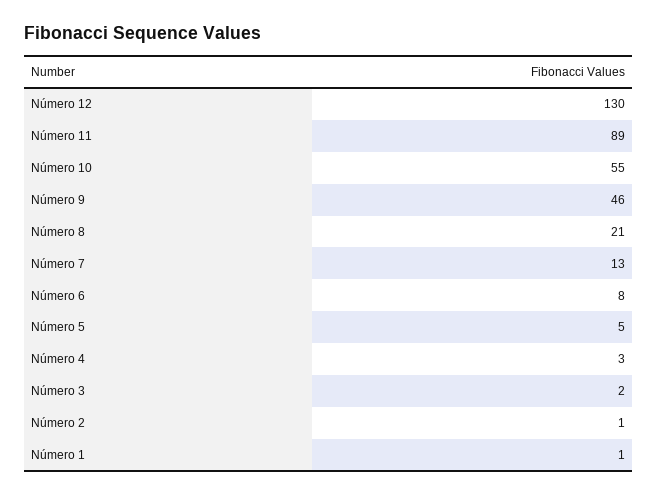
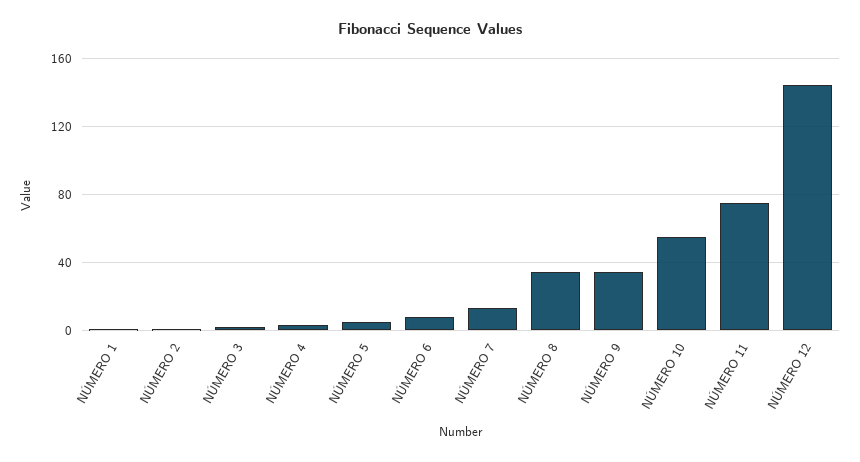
Número 12: 130 -> 145
Número 11: 89 -> 75
Número 9: 46 -> 35
Número 8: 21 -> 35

